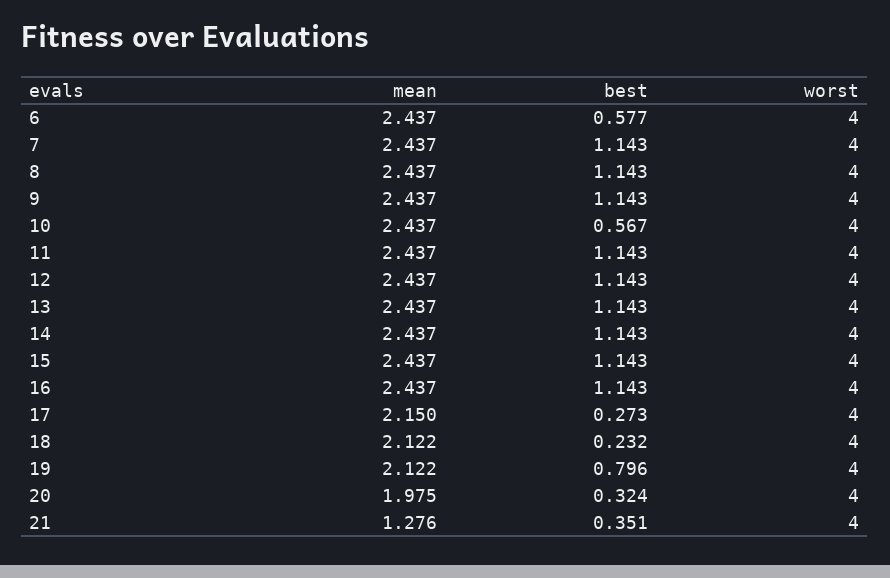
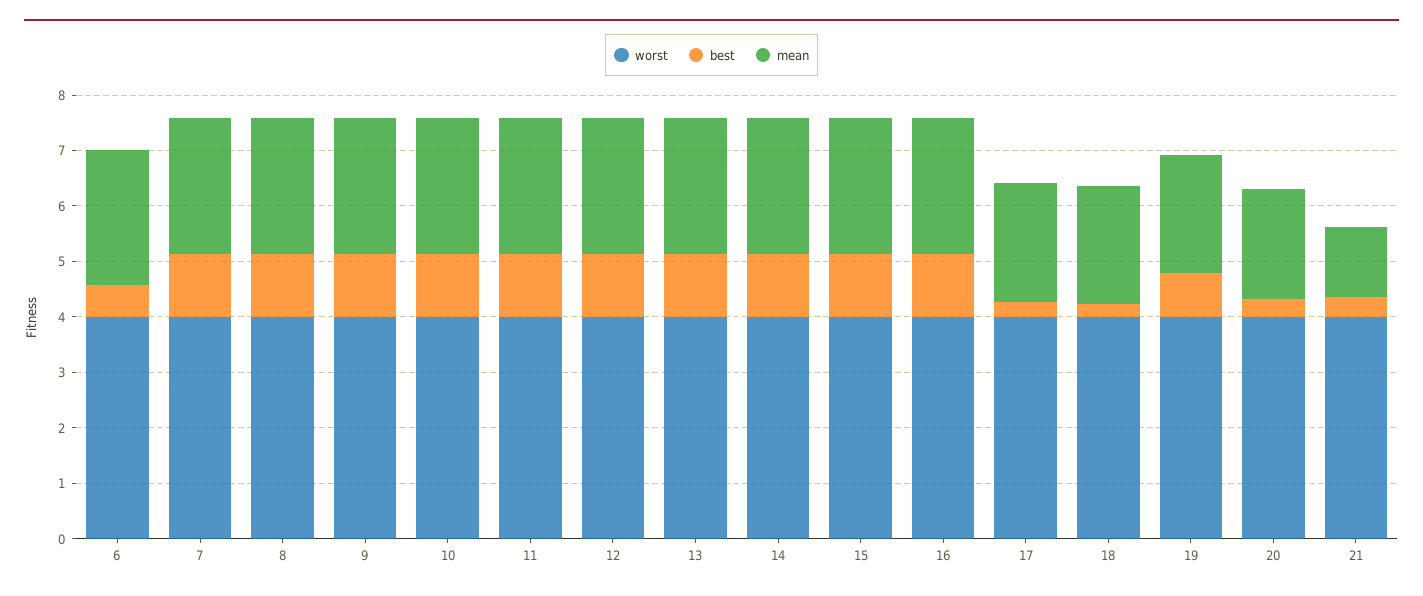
best, 10: 0.567 -> 1.2

